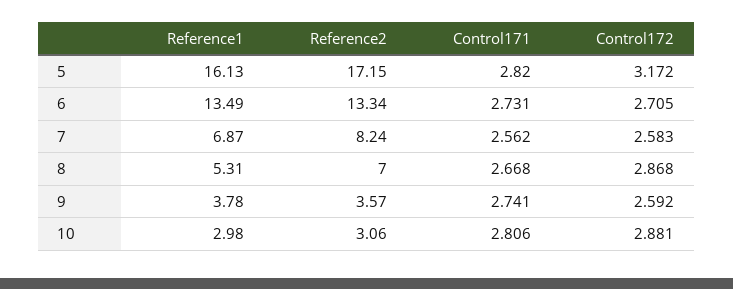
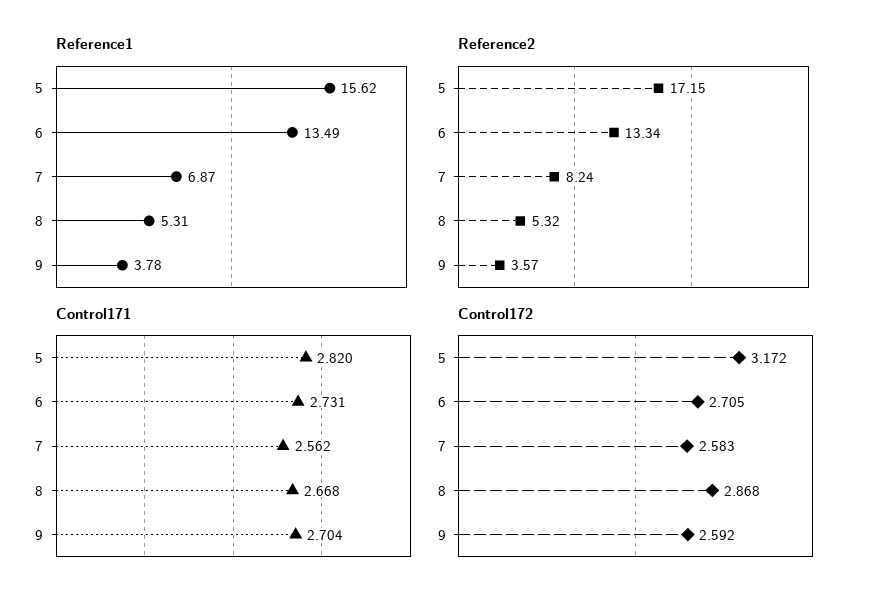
Reference1, 5: 16.13 -> 15.62
Reference2, 8: 7 -> 5.32
Control171, 9: 2.741 -> 2.704
Reference1, 10: 2.98 -> none
Reference2, 10: 3.06 -> none
Control171, 10: 2.806 -> none
Control172, 10: 2.881 -> none

